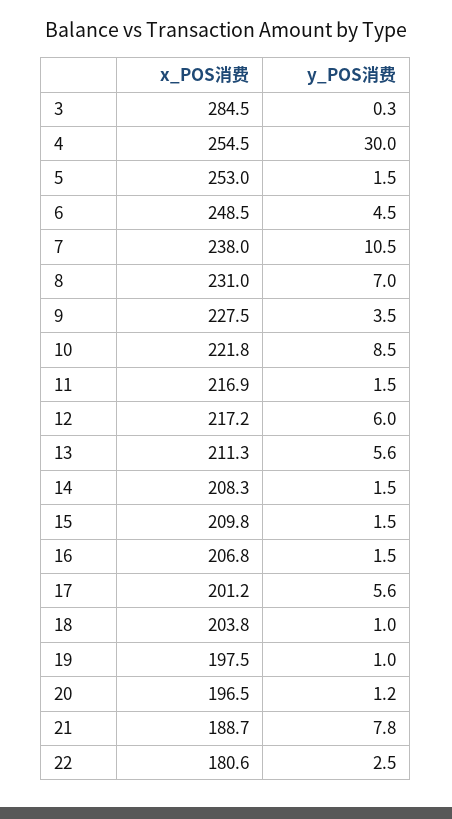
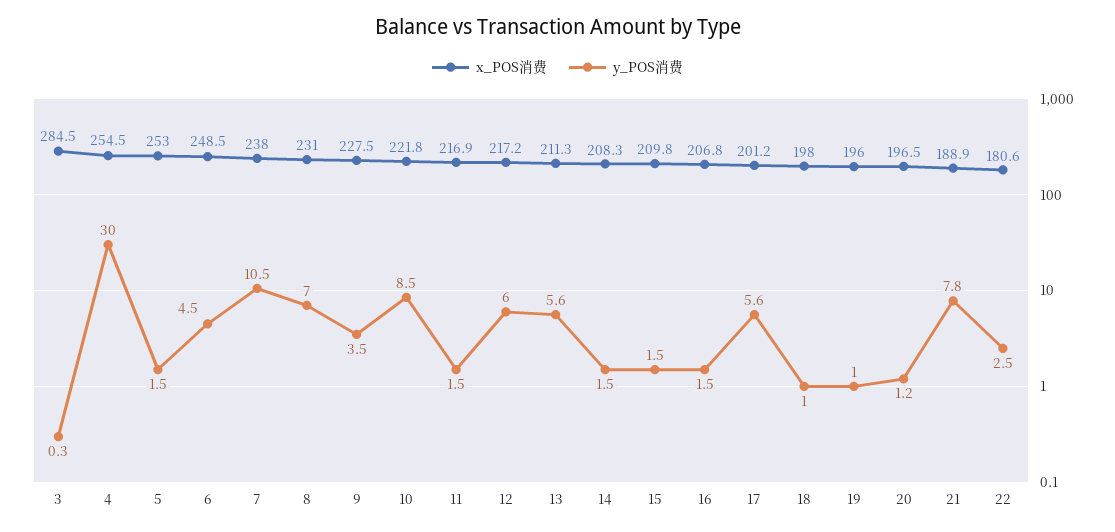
x_POS消费, 18: 203.8 -> 198
x_POS消费, 19: 197.5 -> 196
x_POS消费, 21: 188.7 -> 188.9

